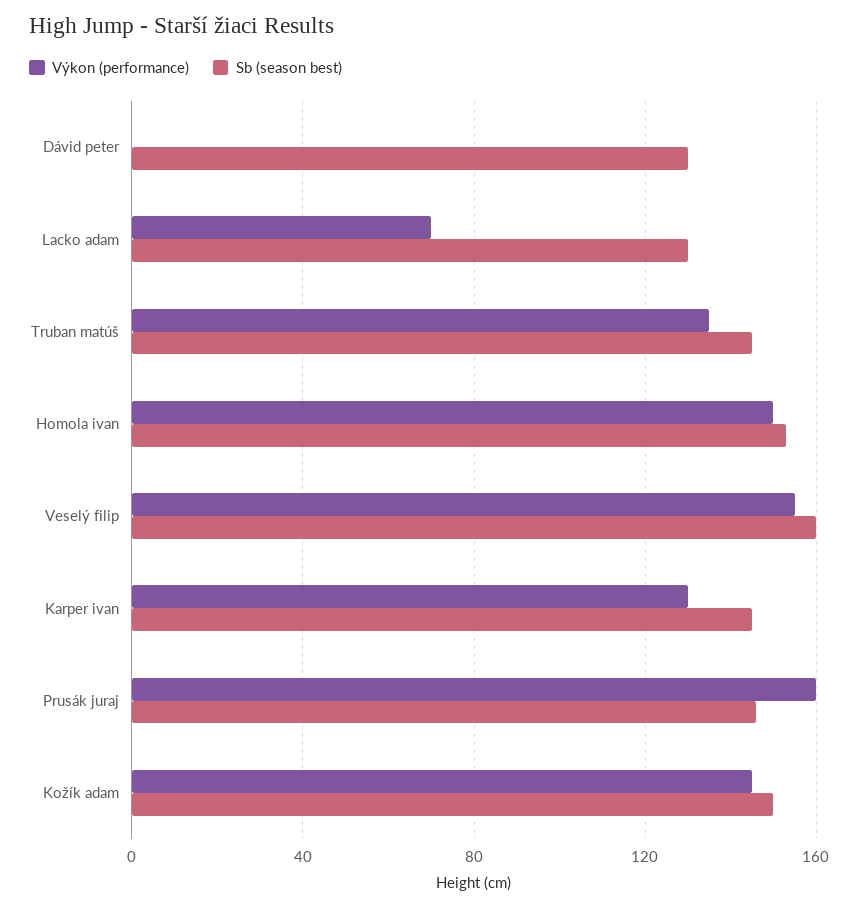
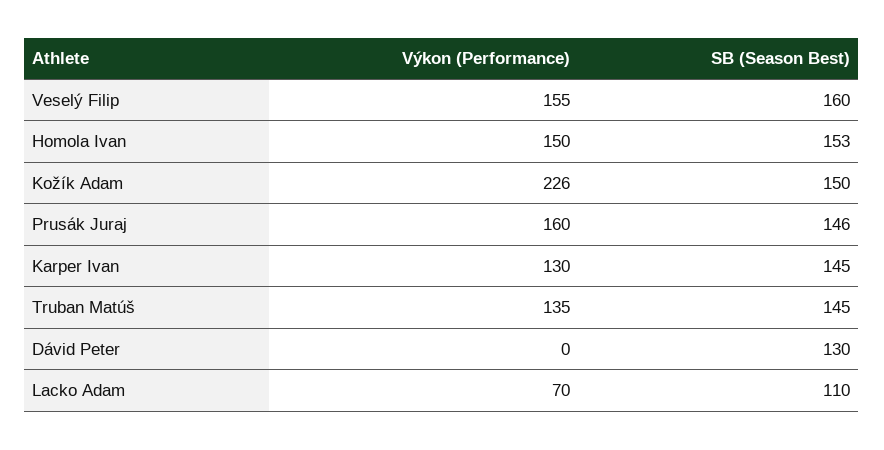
Sb (season best), Lacko adam: 130 -> 110
Výkon (performance), Kožík adam: 145 -> 226

